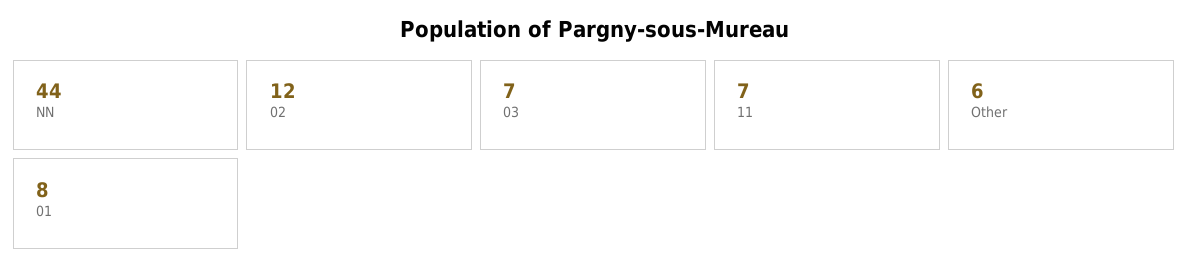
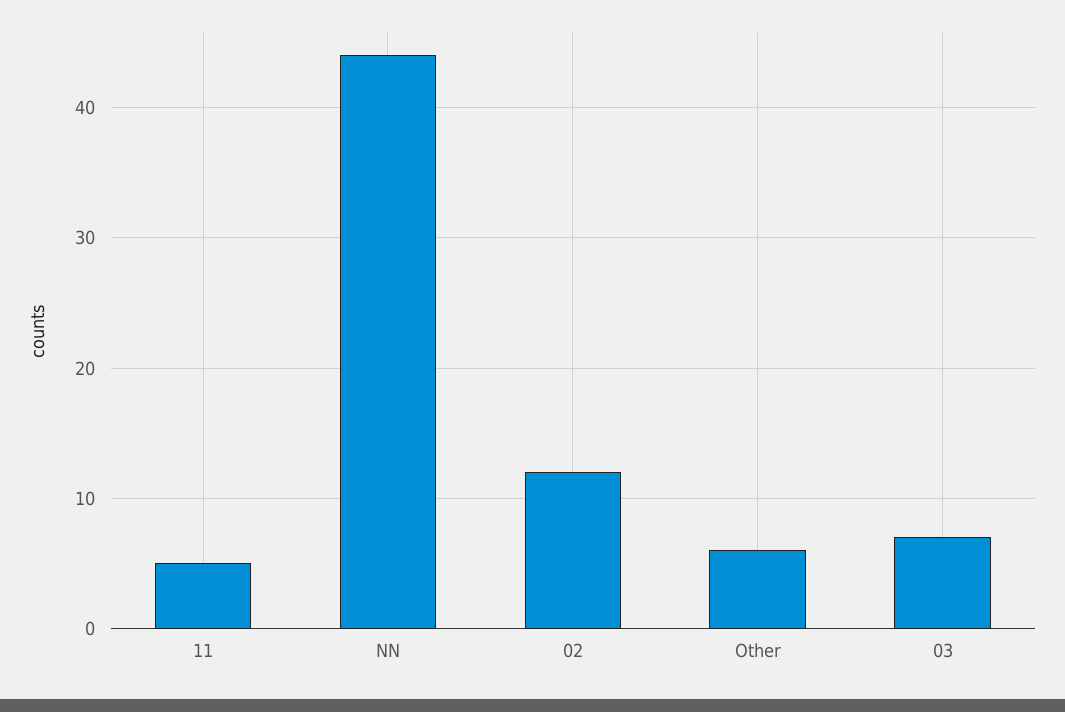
11: 7 -> 5
01: 8 -> none

